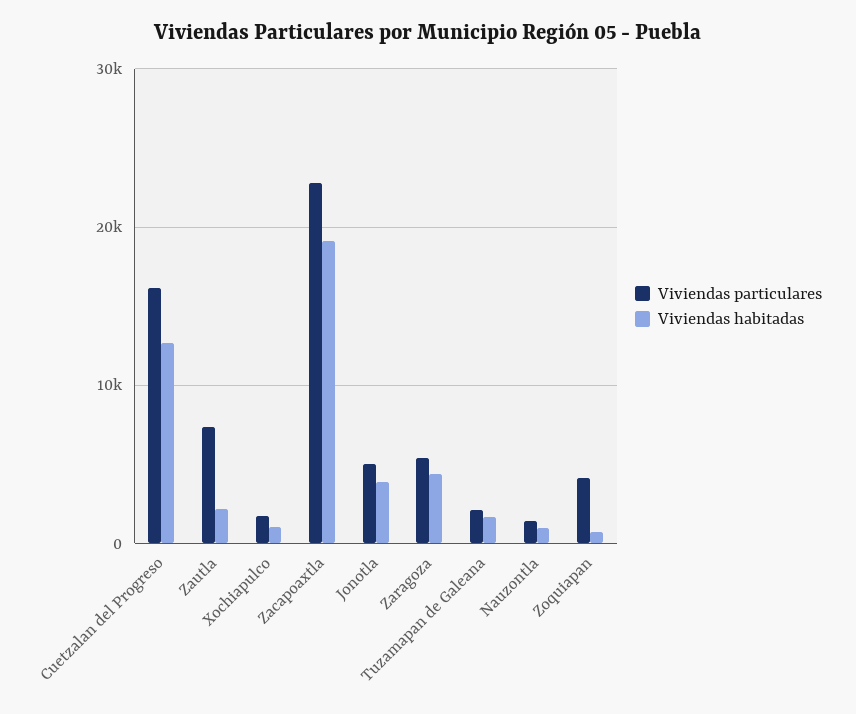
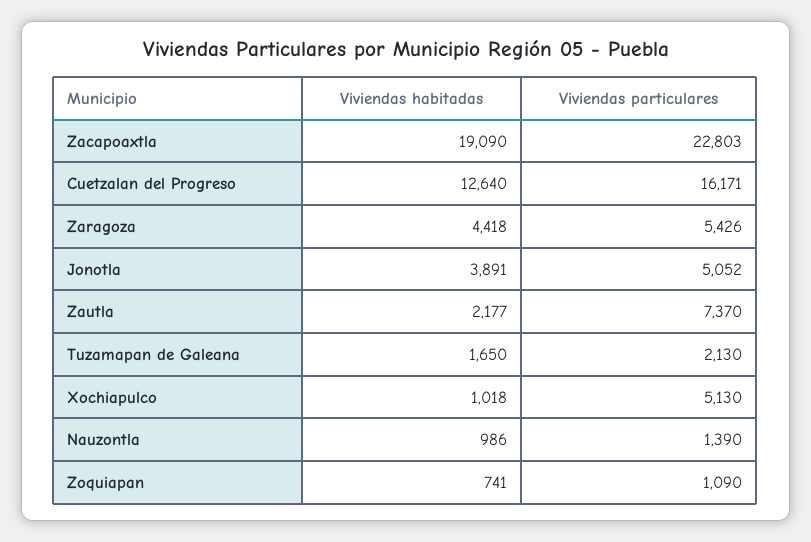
Viviendas particulares, Xochiapulco: 2000 -> 5130
Viviendas particulares, Zoquiapan: 4000 -> 1090

